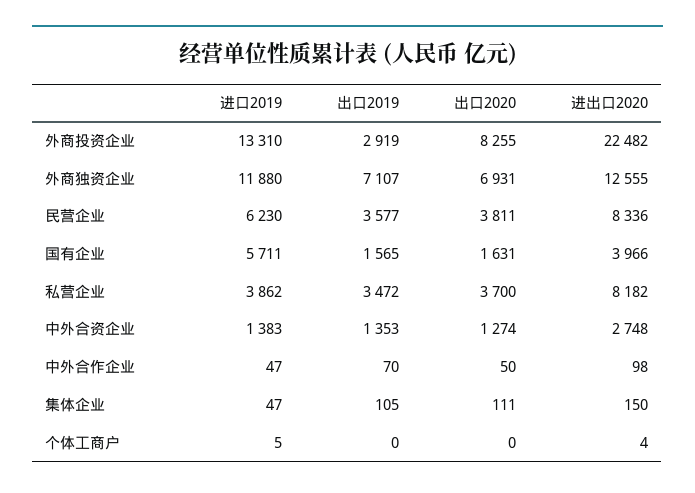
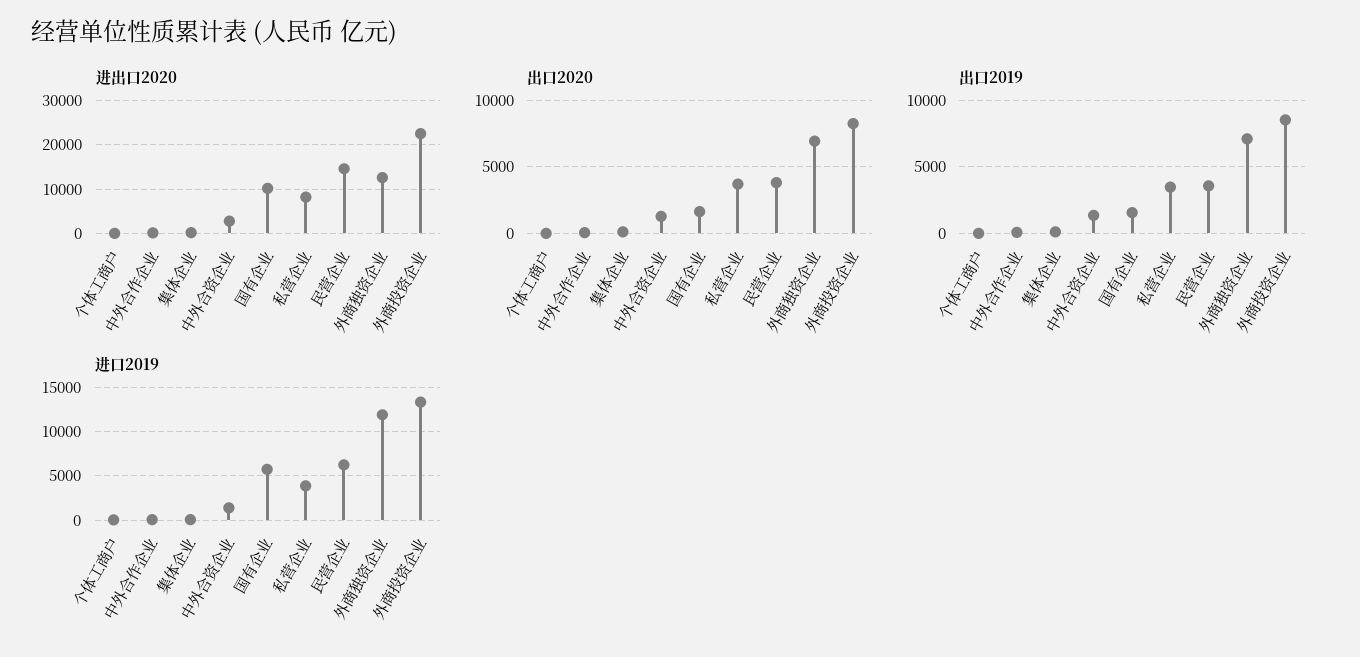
出口2019, 外商投资企业: 2919 -> 8500
进出口2020, 民营企业: 8336 -> 14000
进出口2020, 国有企业: 3966 -> 10000

